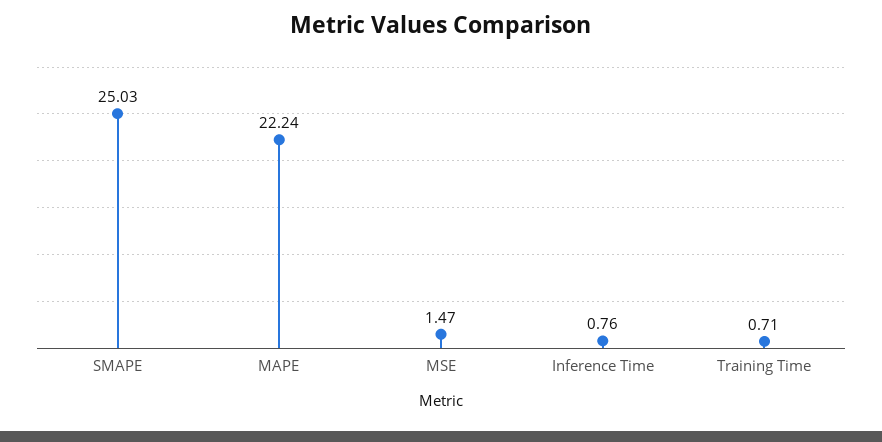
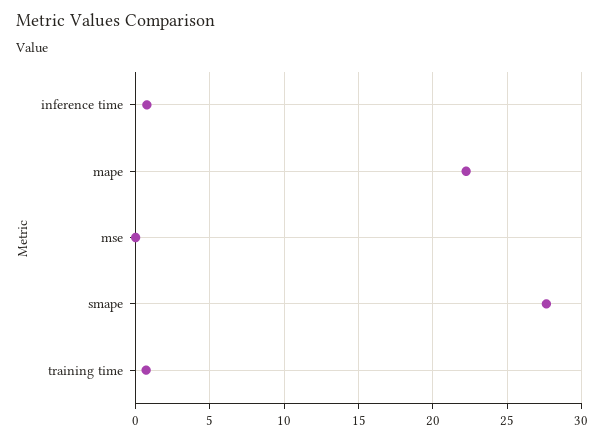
SMAPE: 25.03 -> 27.5
MSE: 1.47 -> 0

